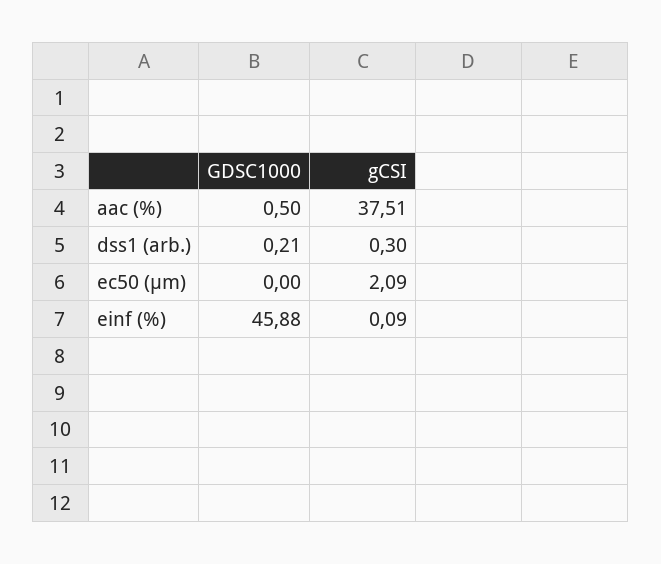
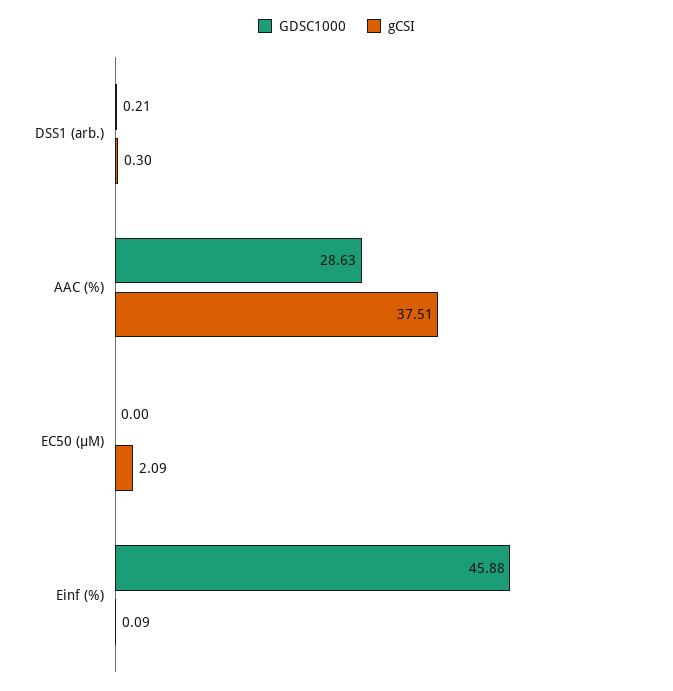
GDSC1000, aac (%): 0.5 -> 28.63

